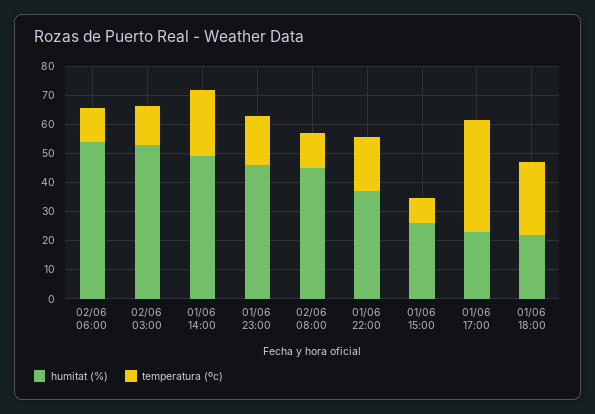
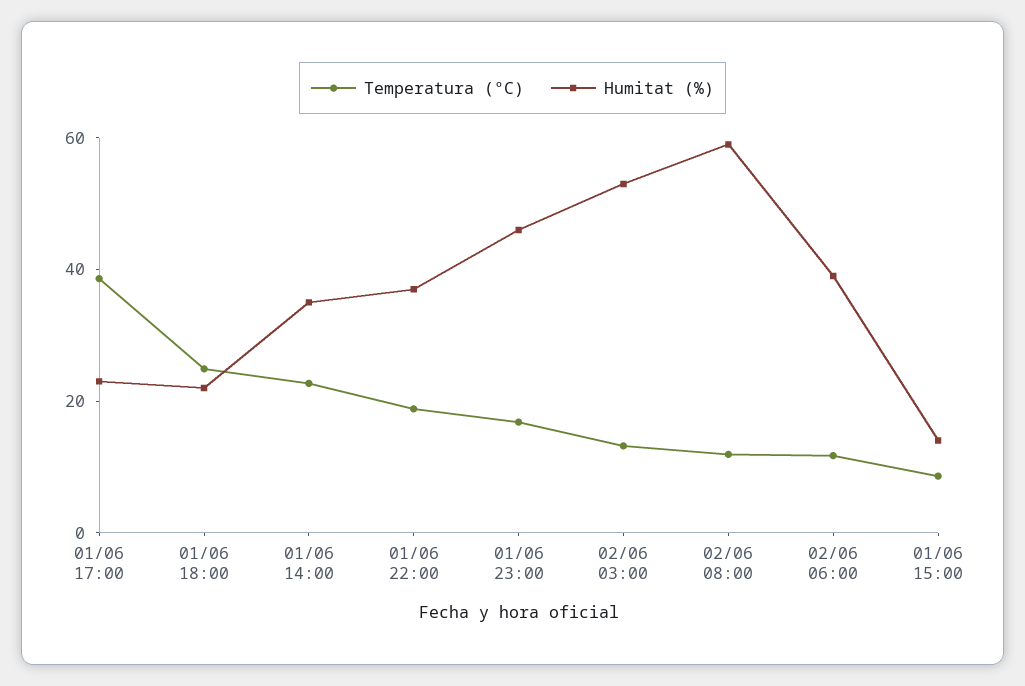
humitat (%), 02/06 06:00: 55 -> 40
humitat (%), 01/06 14:00: 50 -> 35
humitat (%), 02/06 08:00: 45 -> 60
humitat (%), 01/06 15:00: 25 -> 15

